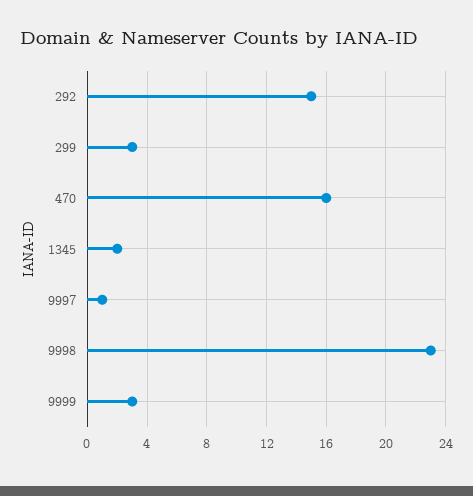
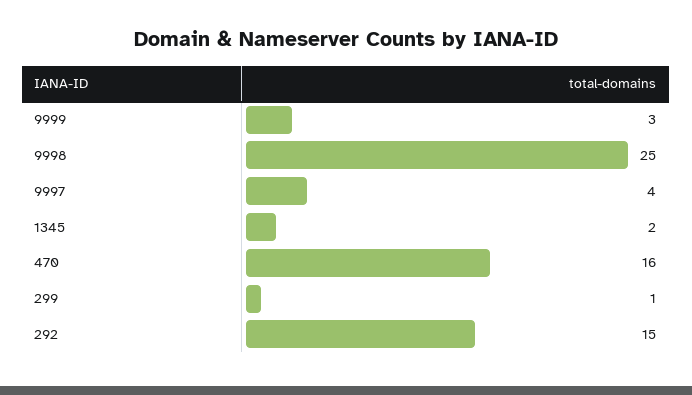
299: 3 -> 1
9997: 1 -> 4
9998: 23 -> 25

